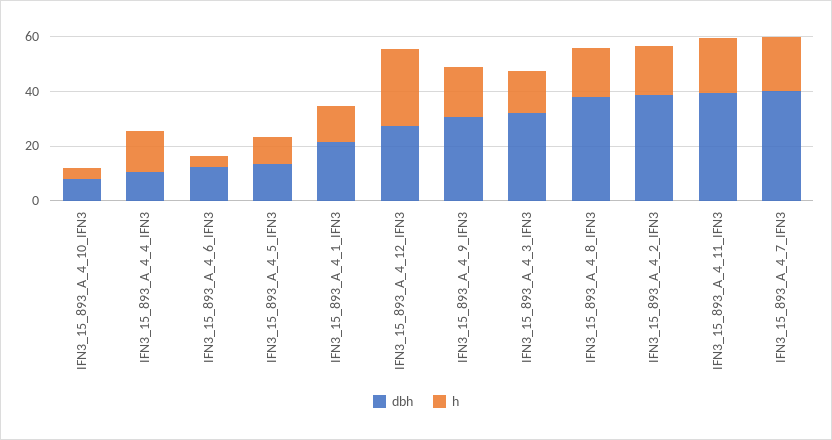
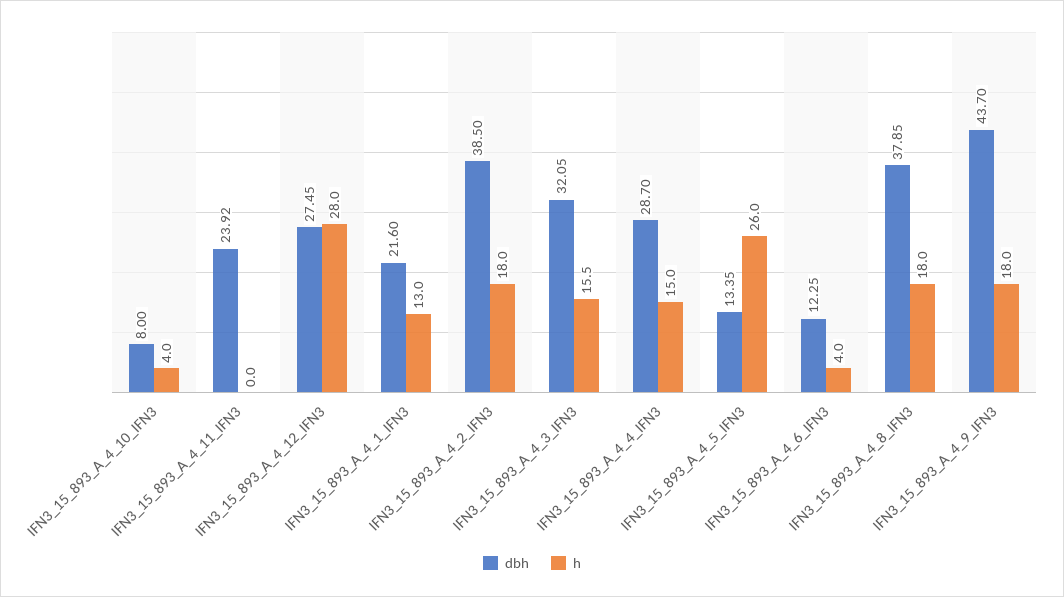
dbh, IFN3_15_893_A_4_4_IFN3: 10 -> 28.7
h, IFN3_15_893_A_4_5_IFN3: 10 -> 26
dbh, IFN3_15_893_A_4_9_IFN3: 30 -> 43.7
dbh, IFN3_15_893_A_4_11_IFN3: 40 -> 23.92
h, IFN3_15_893_A_4_11_IFN3: 20 -> 0
dbh, IFN3_15_893_A_4_7_IFN3: 40 -> none
h, IFN3_15_893_A_4_7_IFN3: 20 -> none

